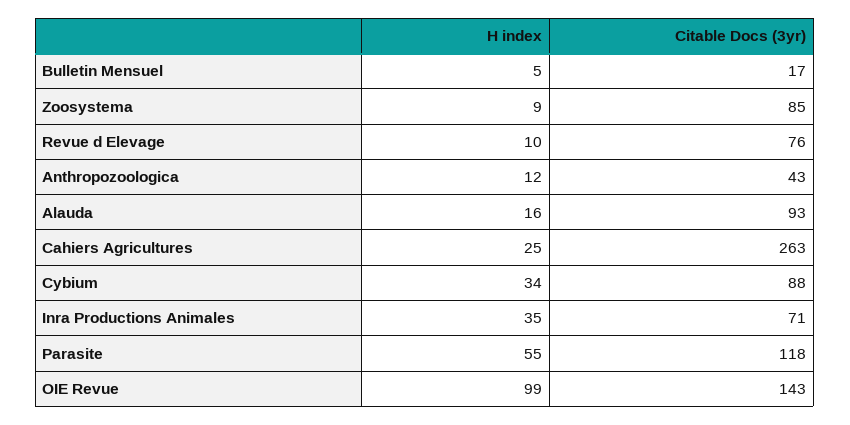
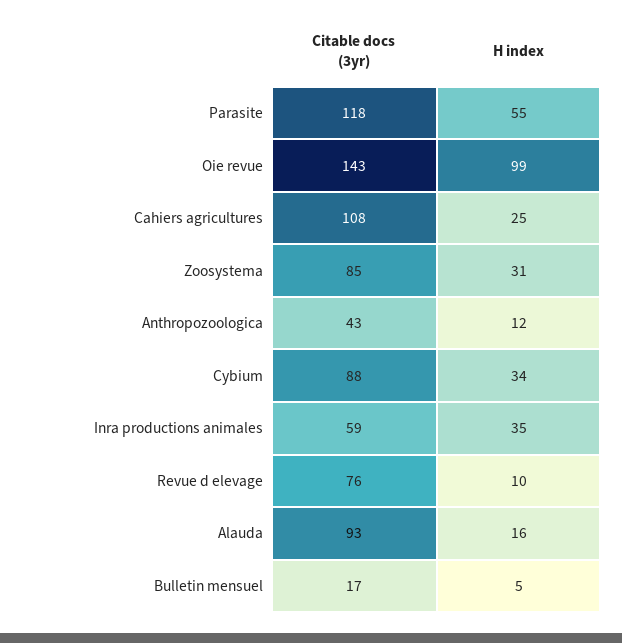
H index, Zoosystema: 9 -> 31
Citable Docs (3yr), Cahiers Agricultures: 263 -> 108
Citable Docs (3yr), Inra Productions Animales: 71 -> 59

